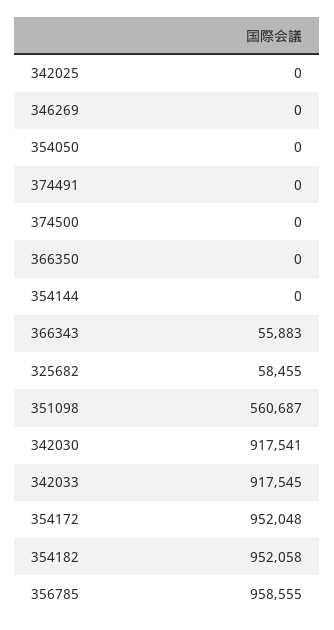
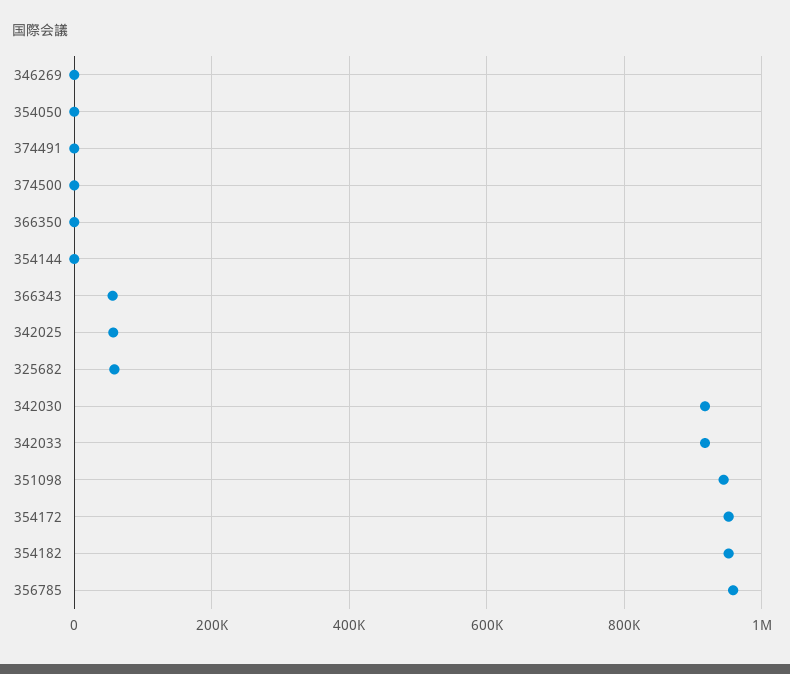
342025: 0 -> 60000
351098: 560687 -> 940000

